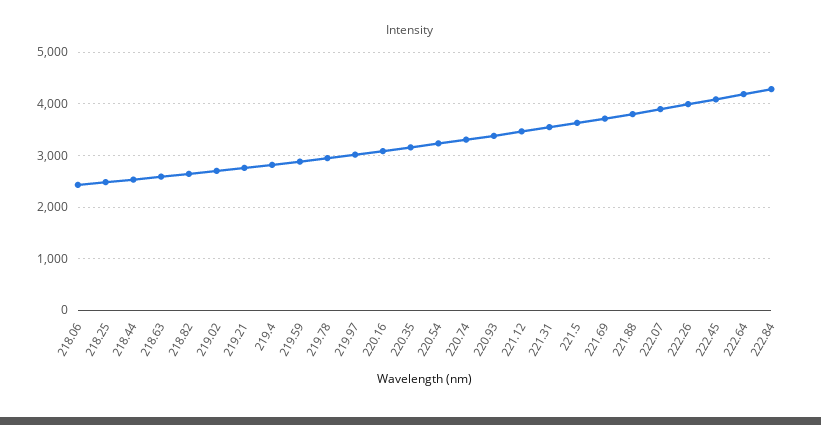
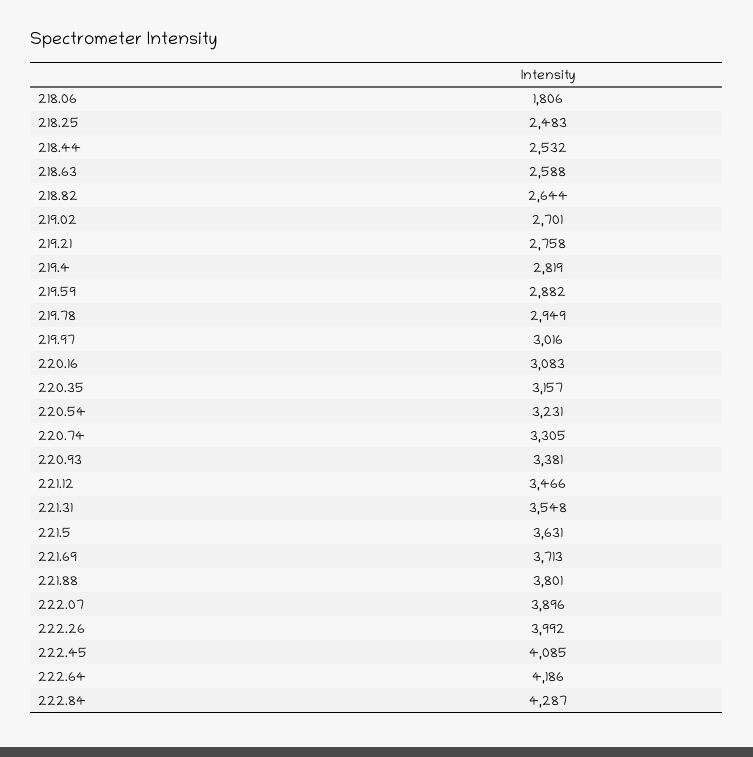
218.06: 2400 -> 1806

